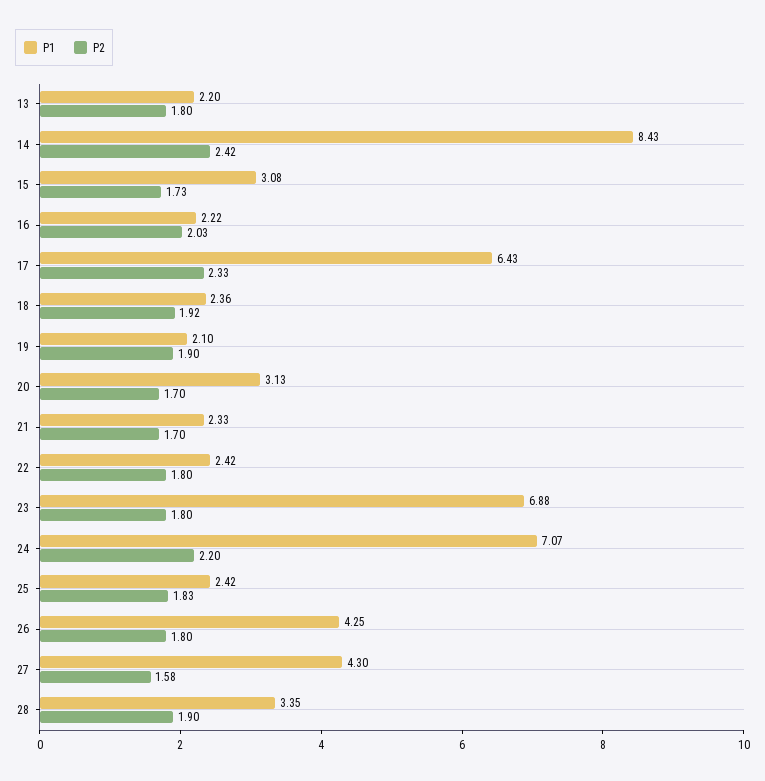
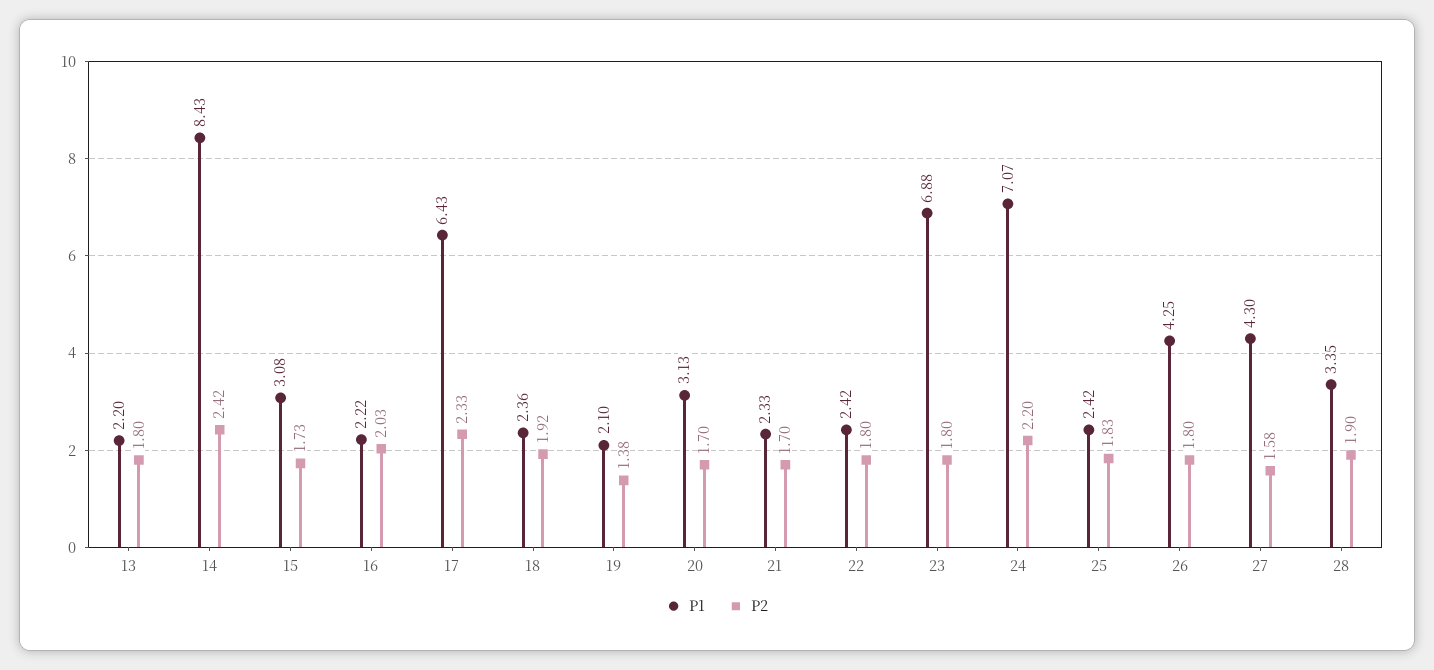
P2, 19: 1.9 -> 1.38

